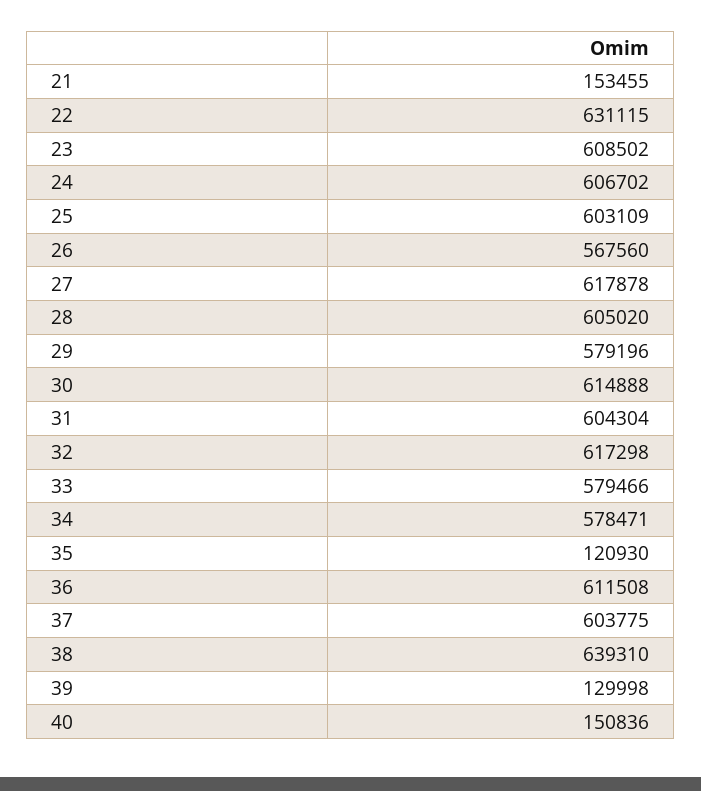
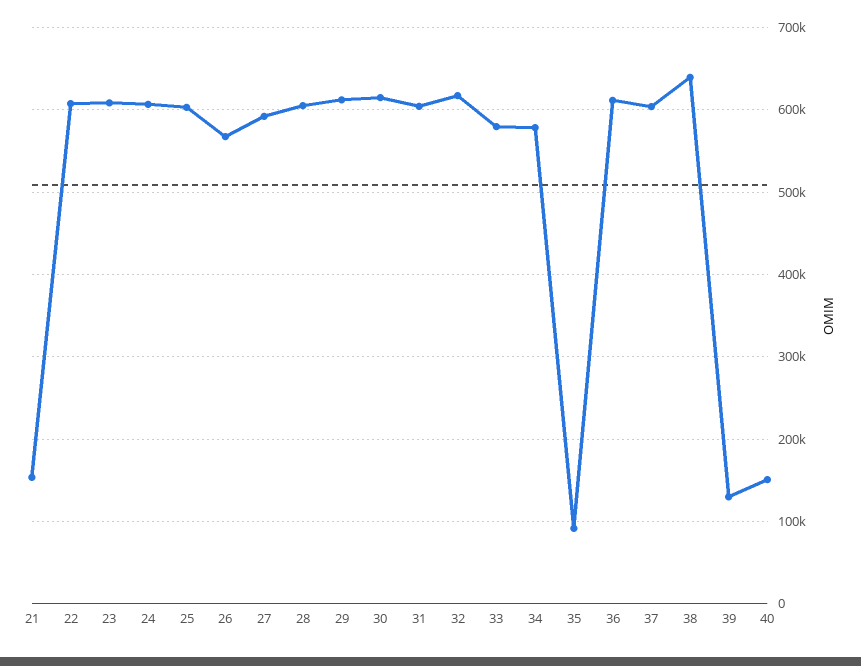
22: 631115 -> 610000
27: 617878 -> 590000
29: 579196 -> 610000
35: 120930 -> 90000

